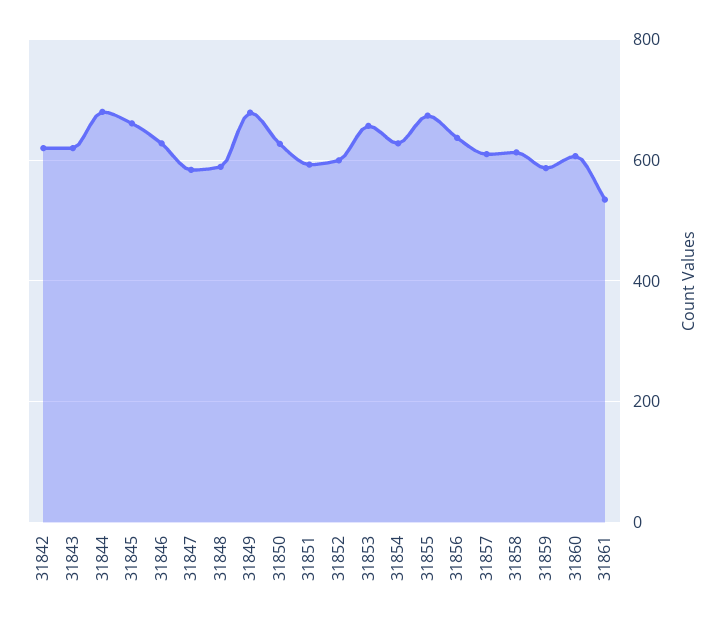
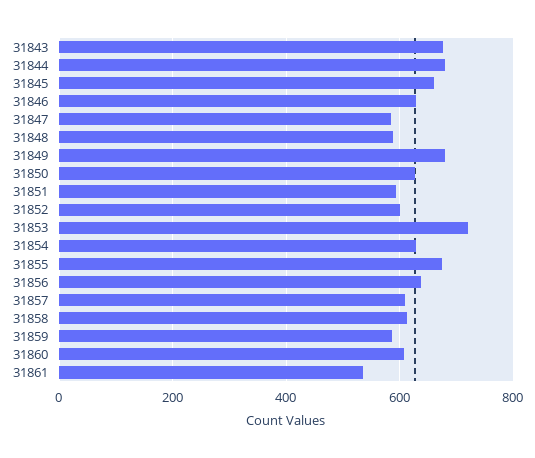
31842: 620 -> none
31843: 620 -> 680
31853: 660 -> 720

